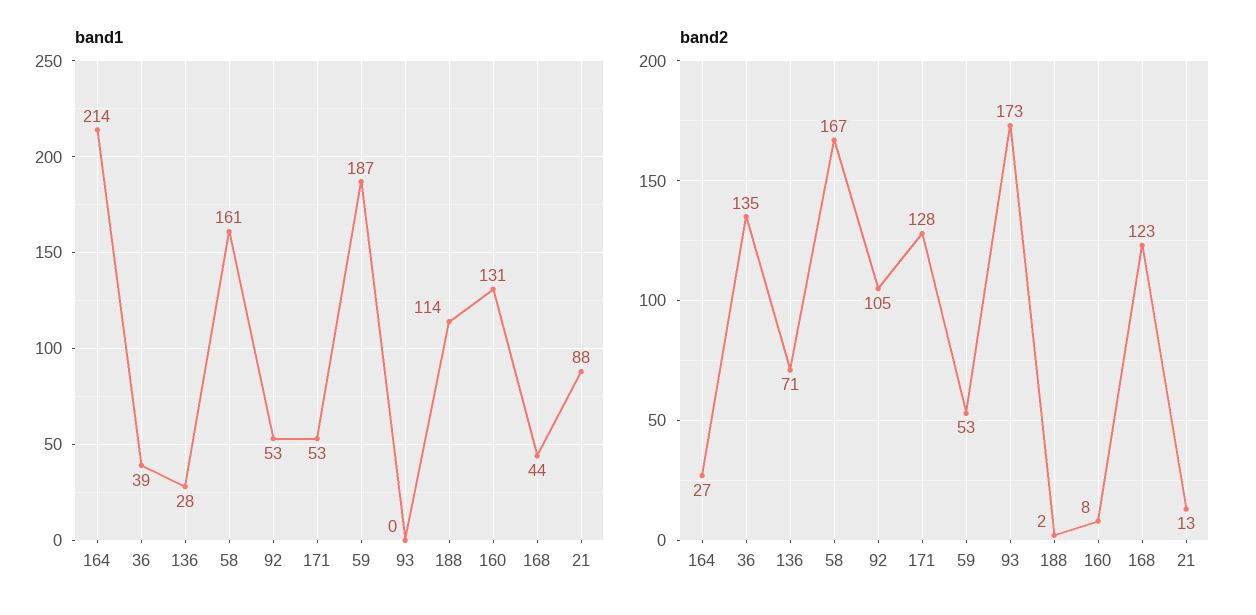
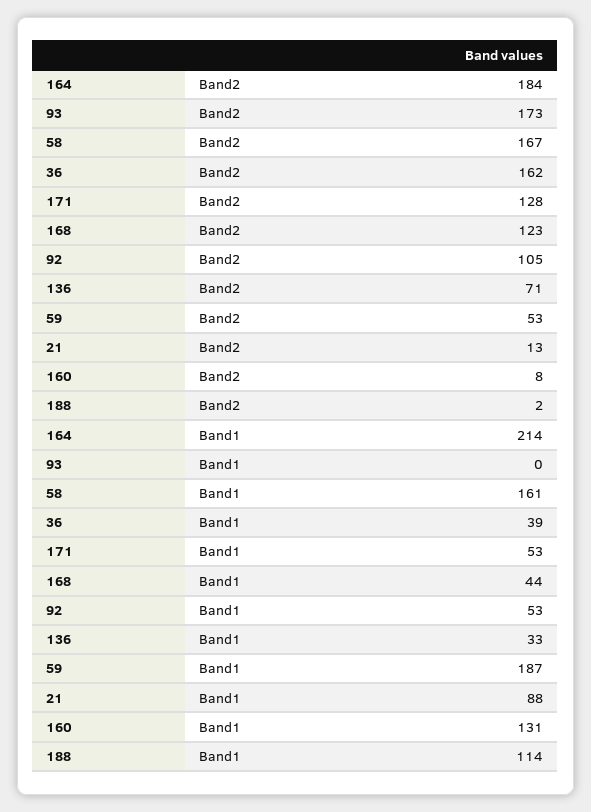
band1, 136: 28 -> 33
band2, 164: 27 -> 184
band2, 36: 135 -> 162

